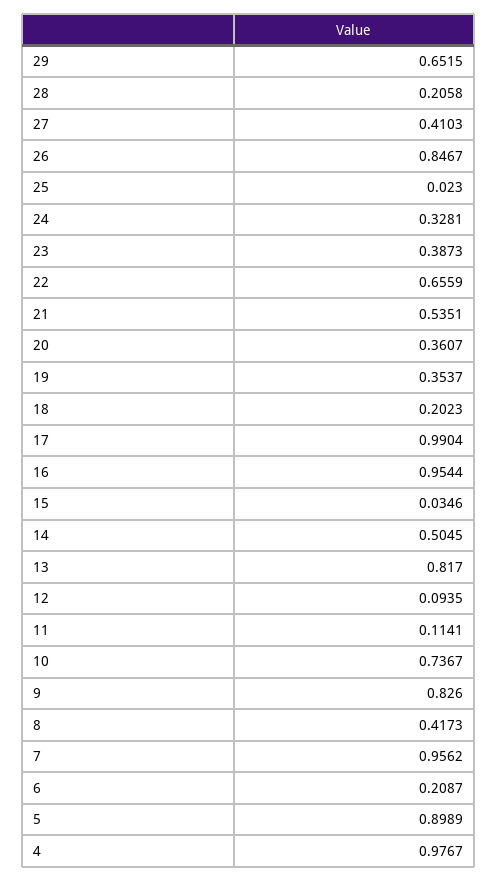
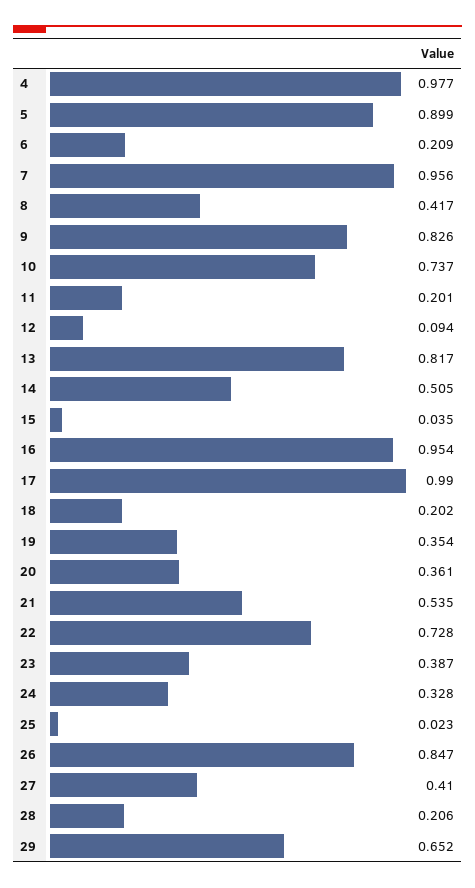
22: 0.6559 -> 0.728
11: 0.1141 -> 0.201

